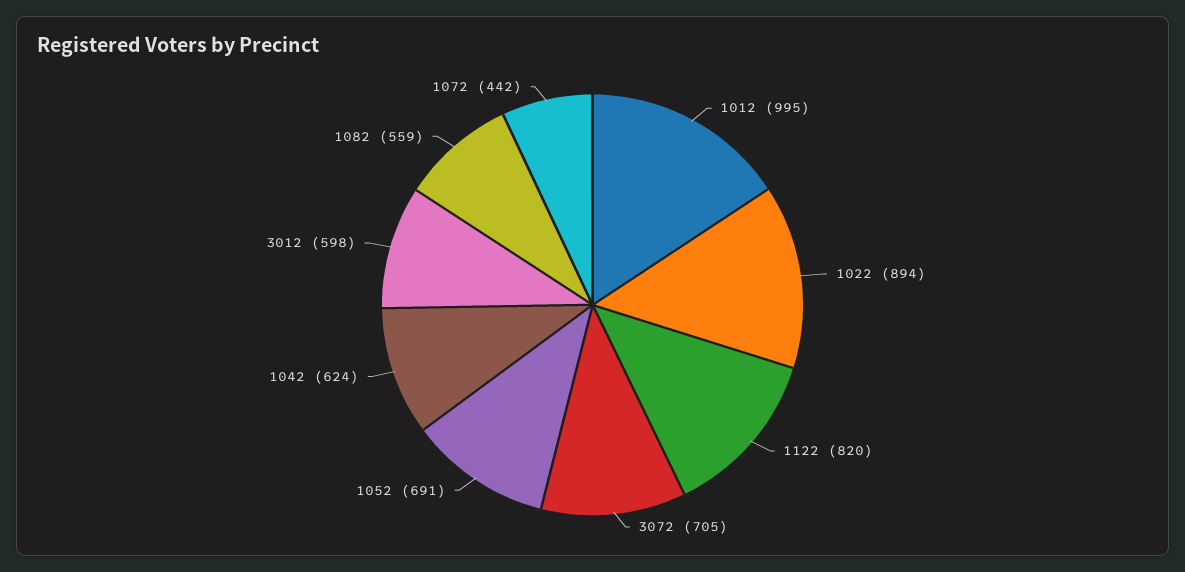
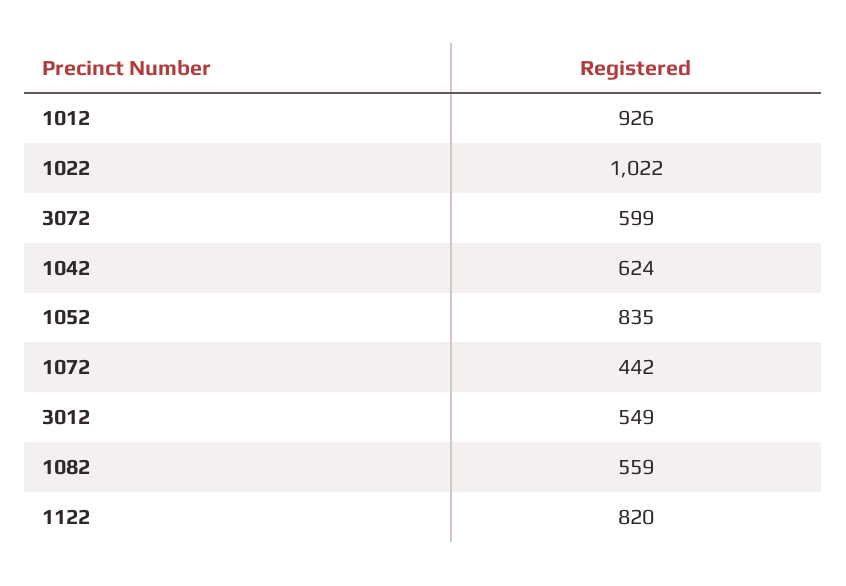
1012: 995 -> 926
1022: 894 -> 1022
3072: 705 -> 599
1052: 691 -> 835
3012: 598 -> 549

